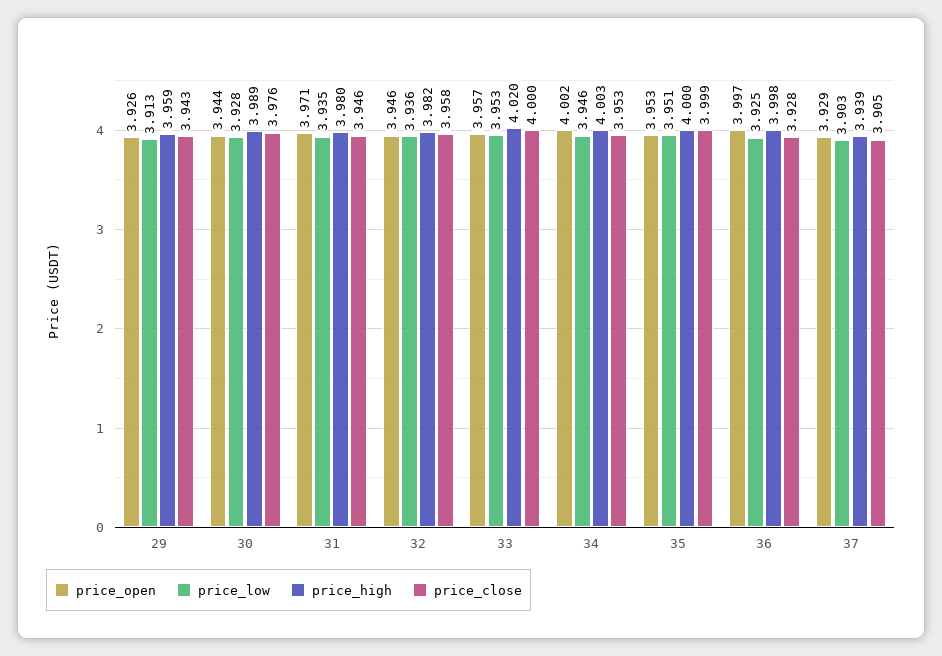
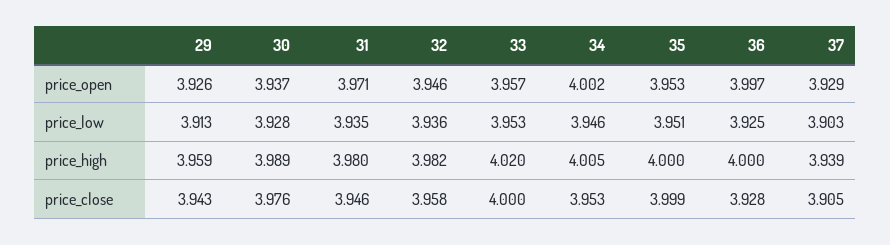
price_open, 30: 3.944 -> 3.937
price_high, 34: 4.003 -> 4.005
price_high, 36: 3.998 -> 4

